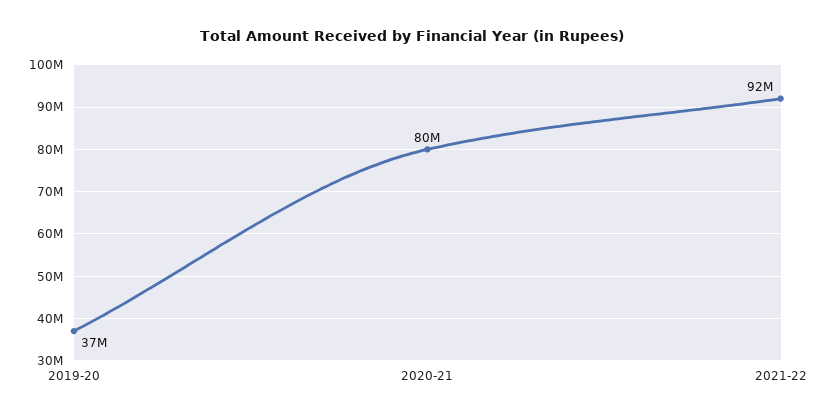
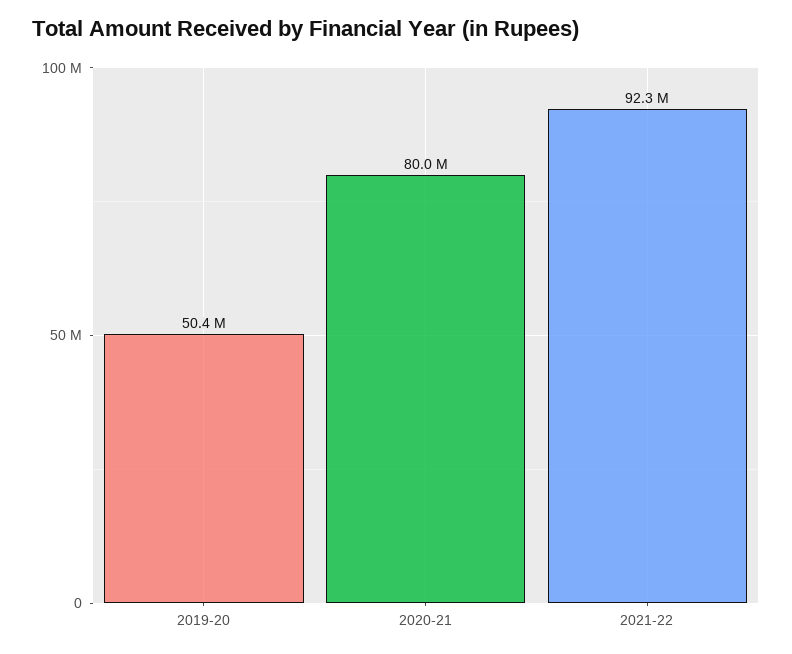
2019-20: 37000000 -> 50400000

